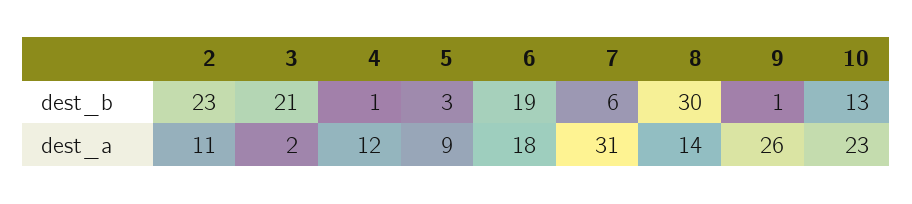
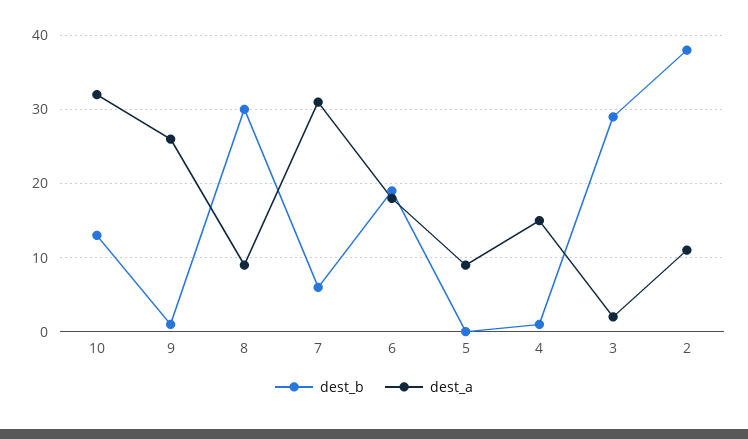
dest_b, 2: 23 -> 38
dest_b, 3: 21 -> 29
dest_b, 5: 3 -> 0
dest_a, 4: 12 -> 15
dest_a, 8: 14 -> 9
dest_a, 10: 23 -> 32

